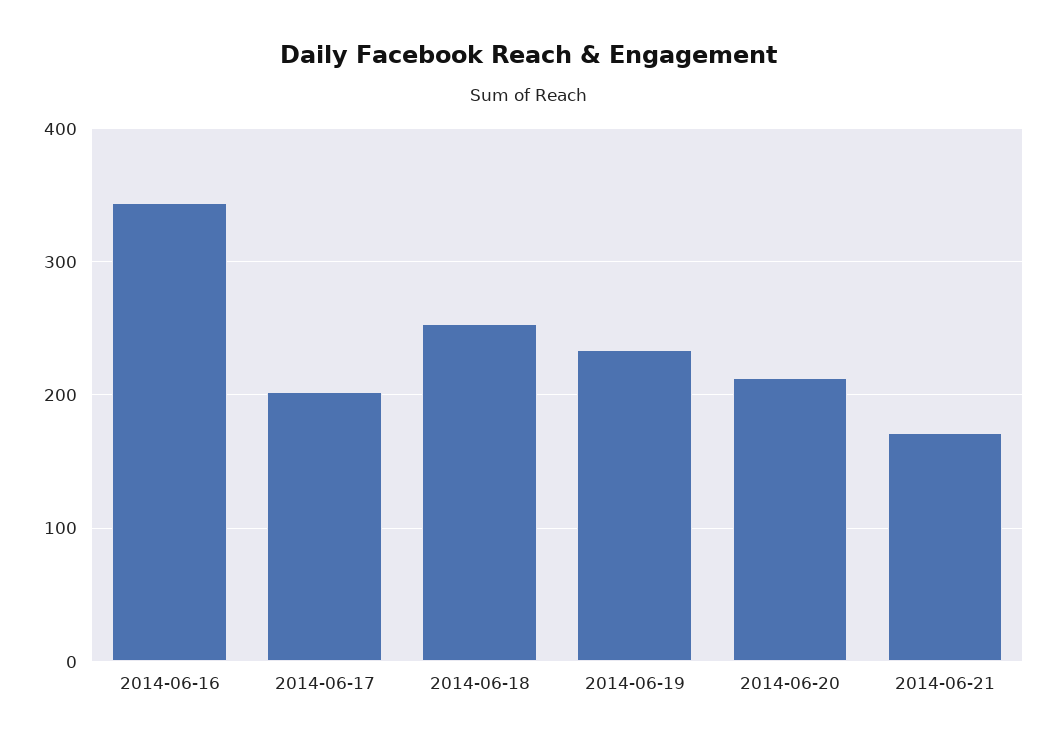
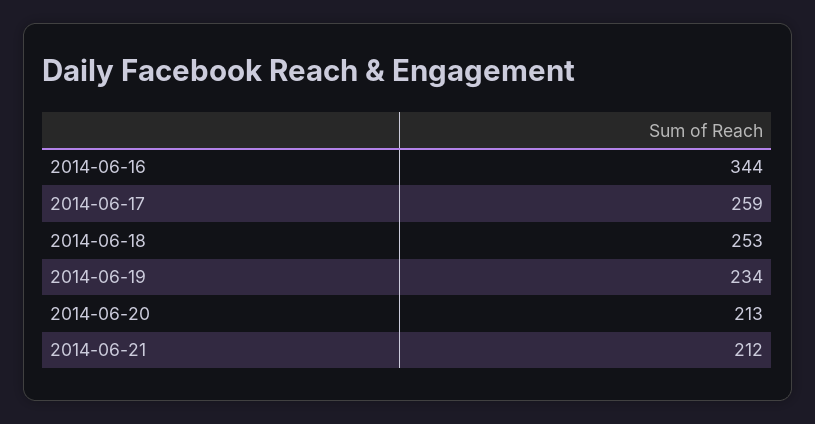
2014-06-17: 200 -> 259
2014-06-21: 170 -> 212

